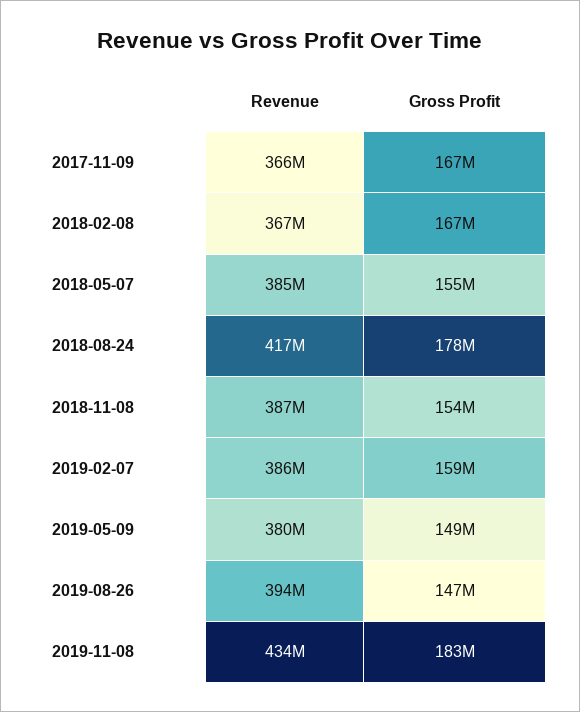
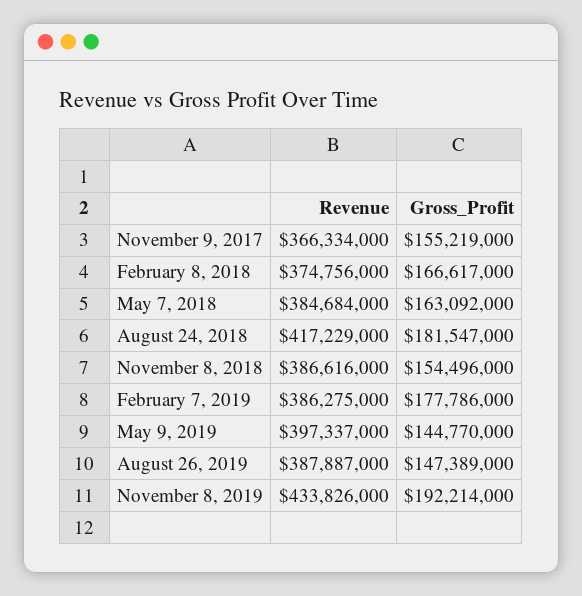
Gross Profit, 2017-11-09: 167000000 -> 155219000
Revenue, 2018-02-08: 367000000 -> 374756000
Gross Profit, 2018-05-07: 155000000 -> 163092000
Gross Profit, 2018-08-24: 178000000 -> 181547000
Gross Profit, 2019-02-07: 159000000 -> 177786000
Revenue, 2019-05-09: 380000000 -> 397337000
Gross Profit, 2019-05-09: 149000000 -> 144770000
Revenue, 2019-08-26: 394000000 -> 387887000
Gross Profit, 2019-11-08: 183000000 -> 192214000

